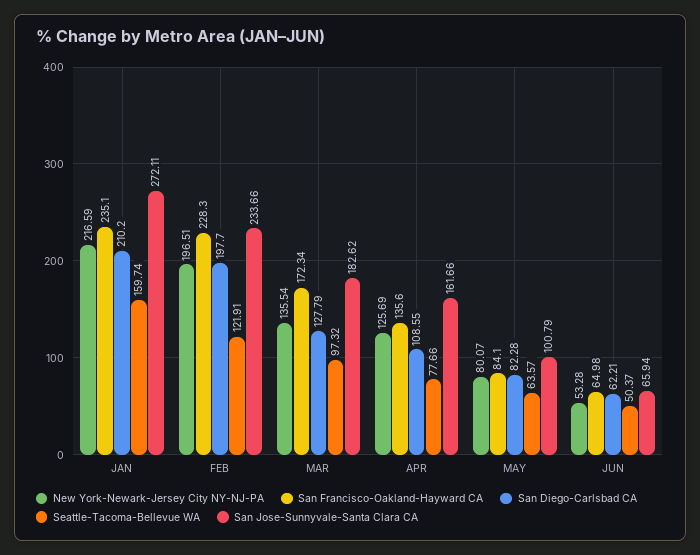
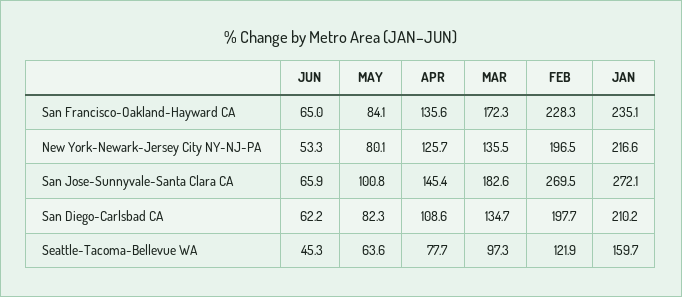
San Jose-Sunnyvale-Santa Clara CA, FEB: 233.66 -> 269.5
San Diego-Carlsbad CA, MAR: 127.79 -> 134.7
San Jose-Sunnyvale-Santa Clara CA, APR: 161.66 -> 145.4
Seattle-Tacoma-Bellevue WA, JUN: 50.37 -> 45.3

